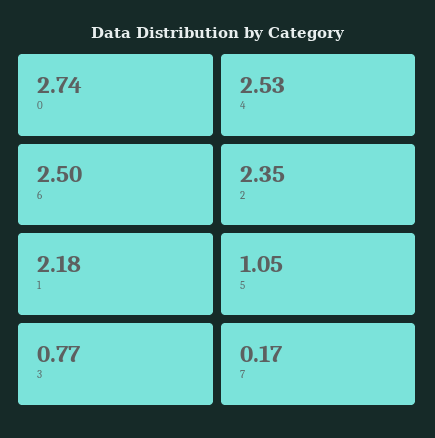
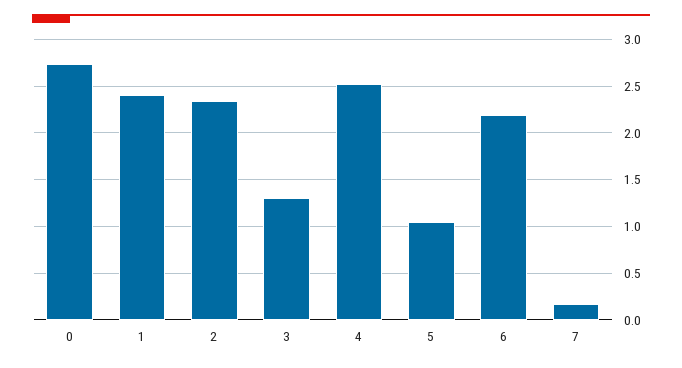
6: 2.5 -> 2.2
1: 2.18 -> 2.4
3: 0.77 -> 1.3

